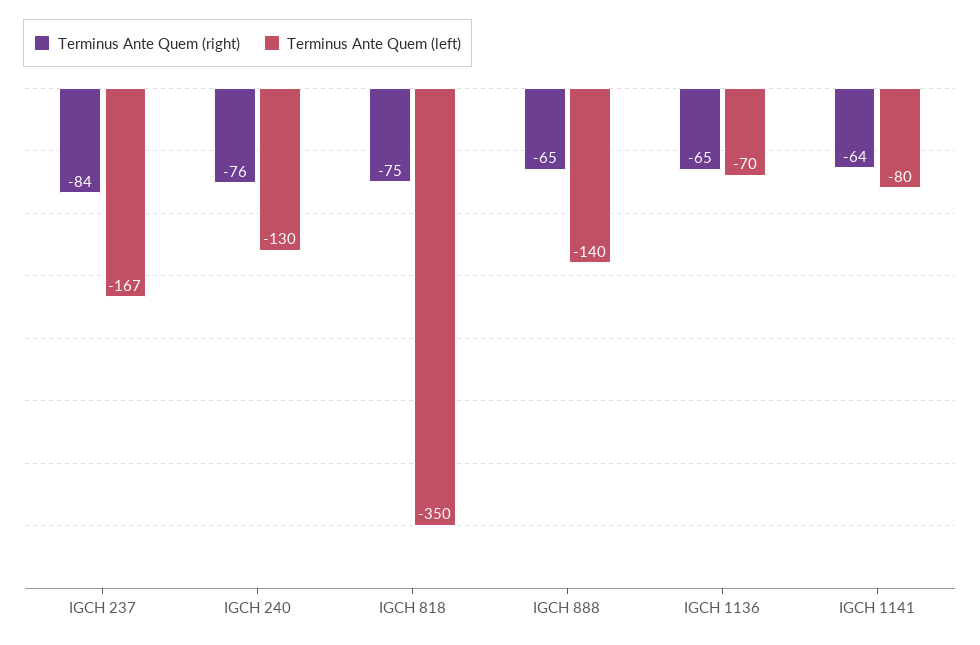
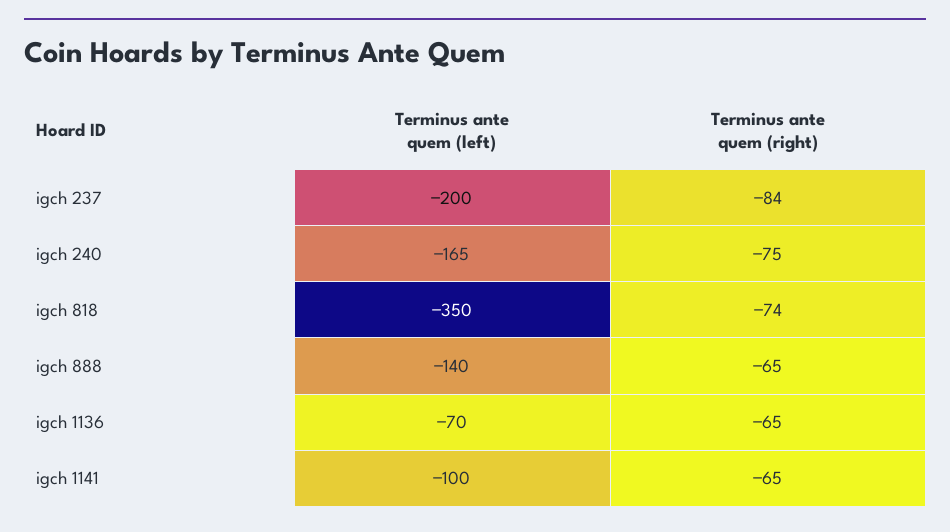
Terminus Ante Quem (left), IGCH 237: -167 -> -200
Terminus Ante Quem (right), IGCH 240: -76 -> -75
Terminus Ante Quem (left), IGCH 240: -130 -> -165
Terminus Ante Quem (right), IGCH 818: -75 -> -74
Terminus Ante Quem (right), IGCH 1141: -64 -> -65
Terminus Ante Quem (left), IGCH 1141: -80 -> -100

